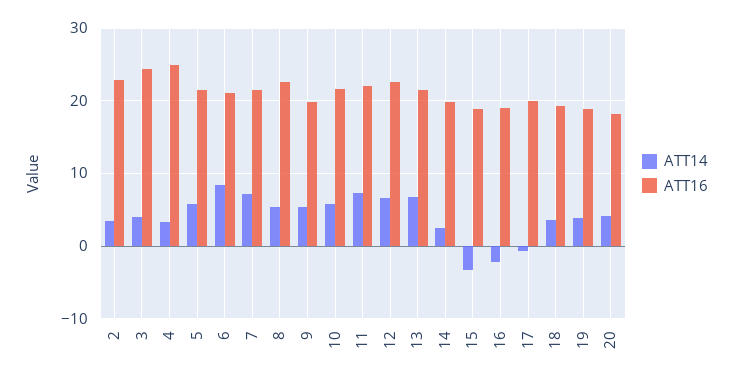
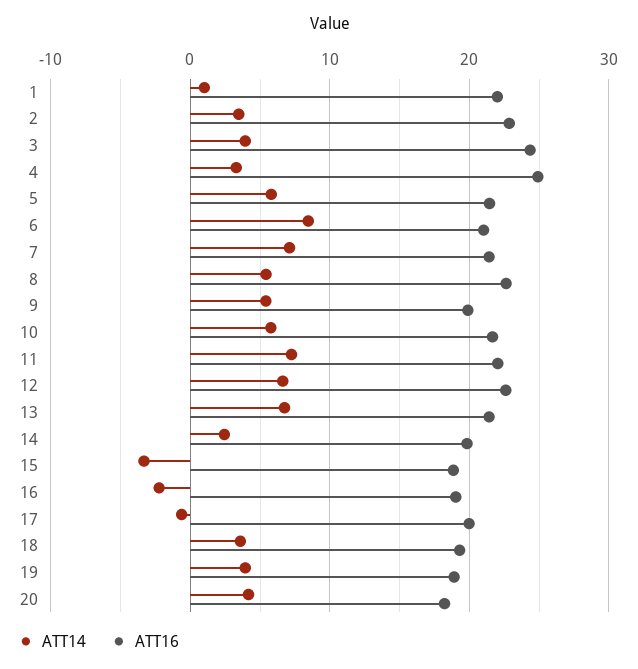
ATT14, 1: none -> 1
ATT16, 1: none -> 22

